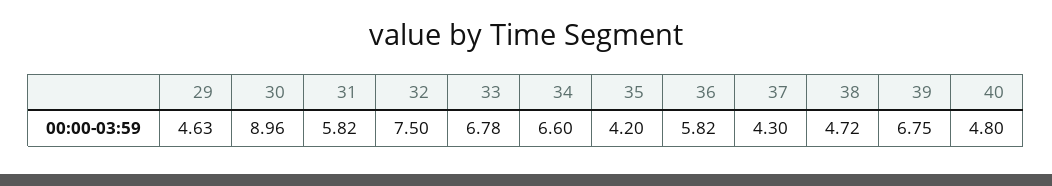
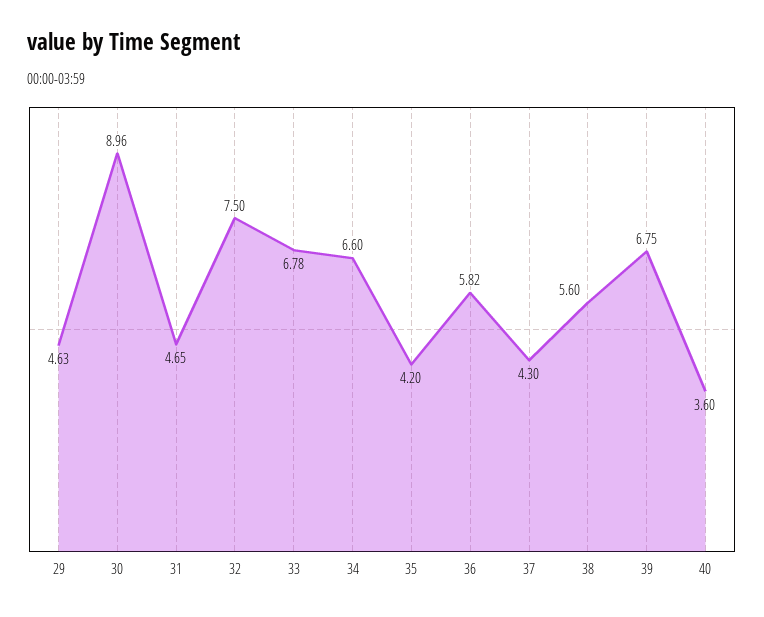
31: 5.82 -> 4.65
38: 4.72 -> 5.6
40: 4.8 -> 3.6

